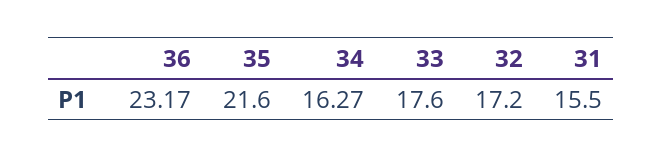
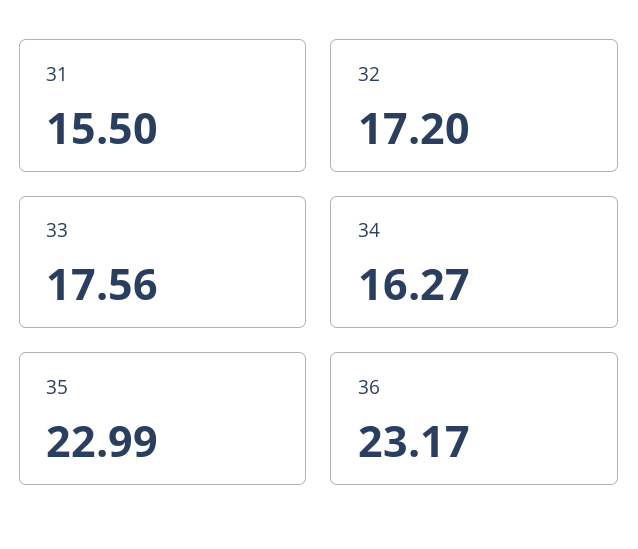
35: 21.6 -> 22.99
33: 17.6 -> 17.56

